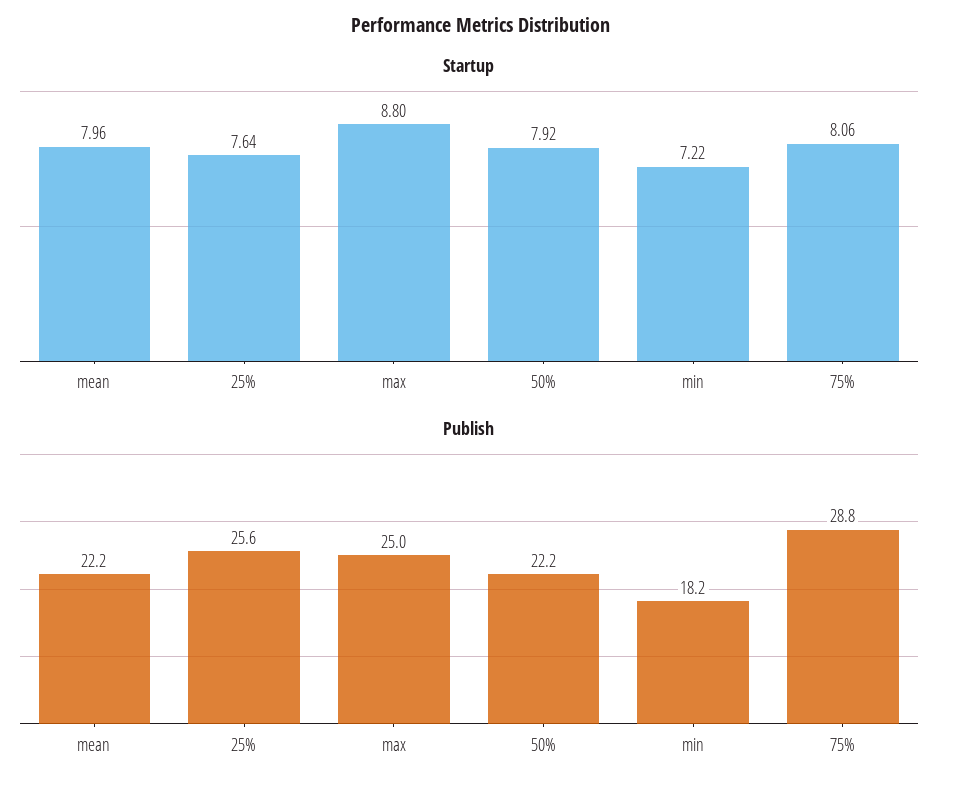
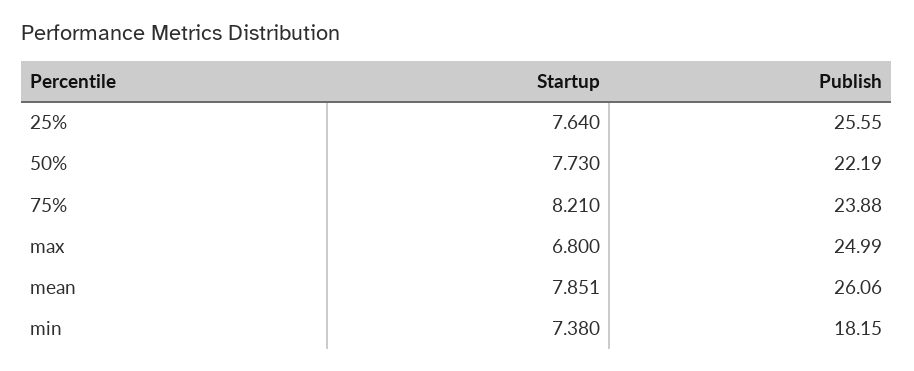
Startup, mean: 7.96 -> 7.851
Startup, max: 8.8 -> 6.8
Startup, 50%: 7.92 -> 7.73
Startup, min: 7.22 -> 7.38
Startup, 75%: 8.06 -> 8.21
Publish, mean: 22.2 -> 26.06
Publish, 75%: 28.8 -> 23.88

